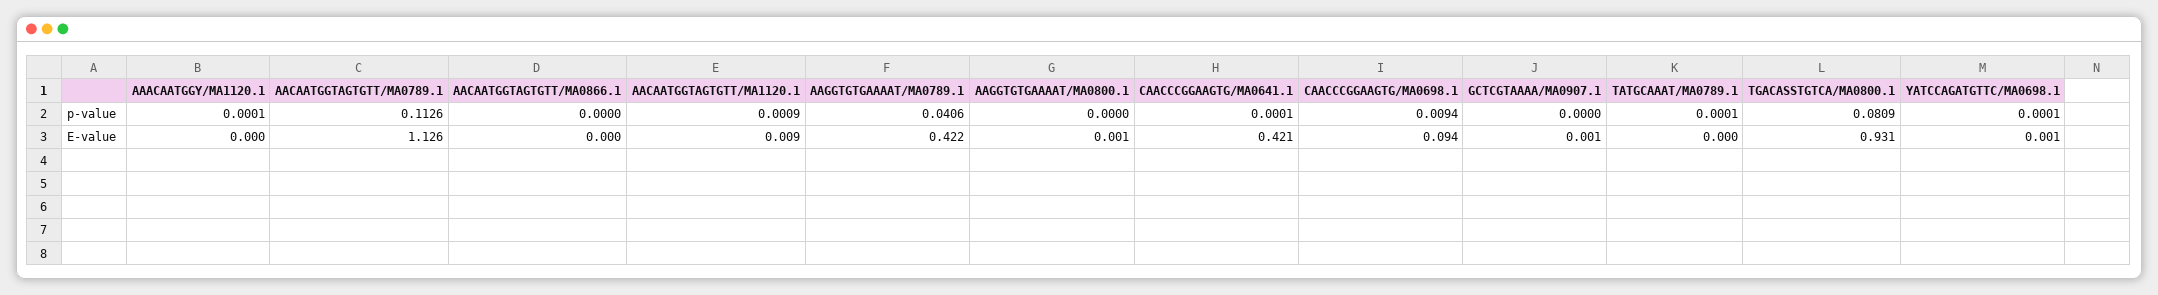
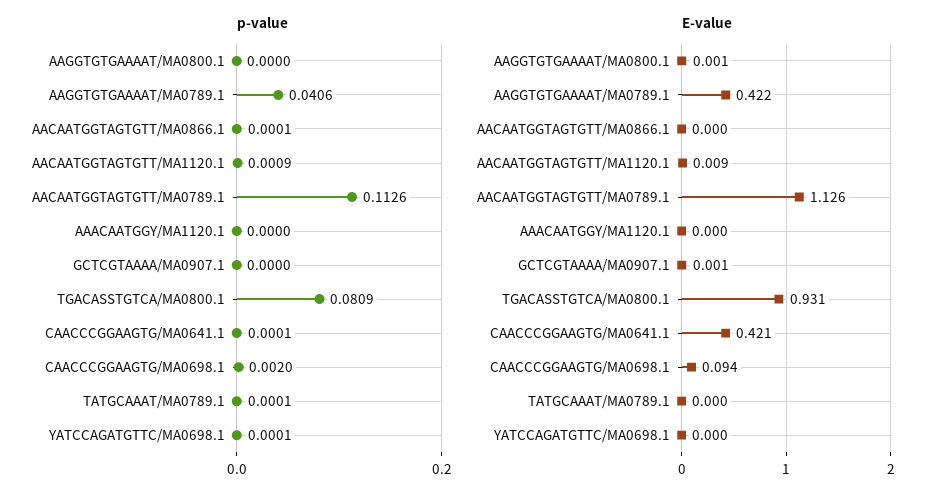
p-value, AAACAATGGY/MA1120.1: 0.0001 -> 0
p-value, AACAATGGTAGTGTT/MA0866.1: 0 -> 0.0001
p-value, CAACCCGGAAGTG/MA0698.1: 0.0094 -> 0.002
E-value, YATCCAGATGTTC/MA0698.1: 0.001 -> 0

